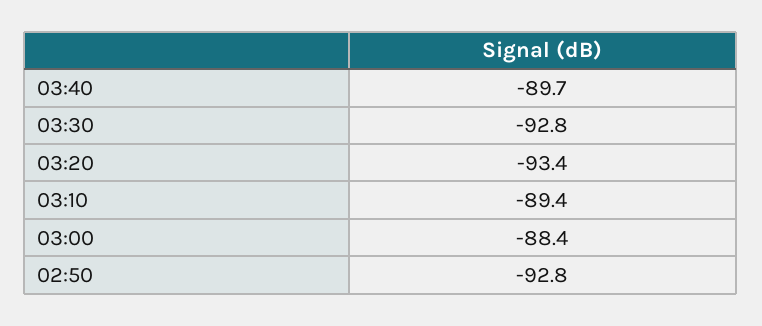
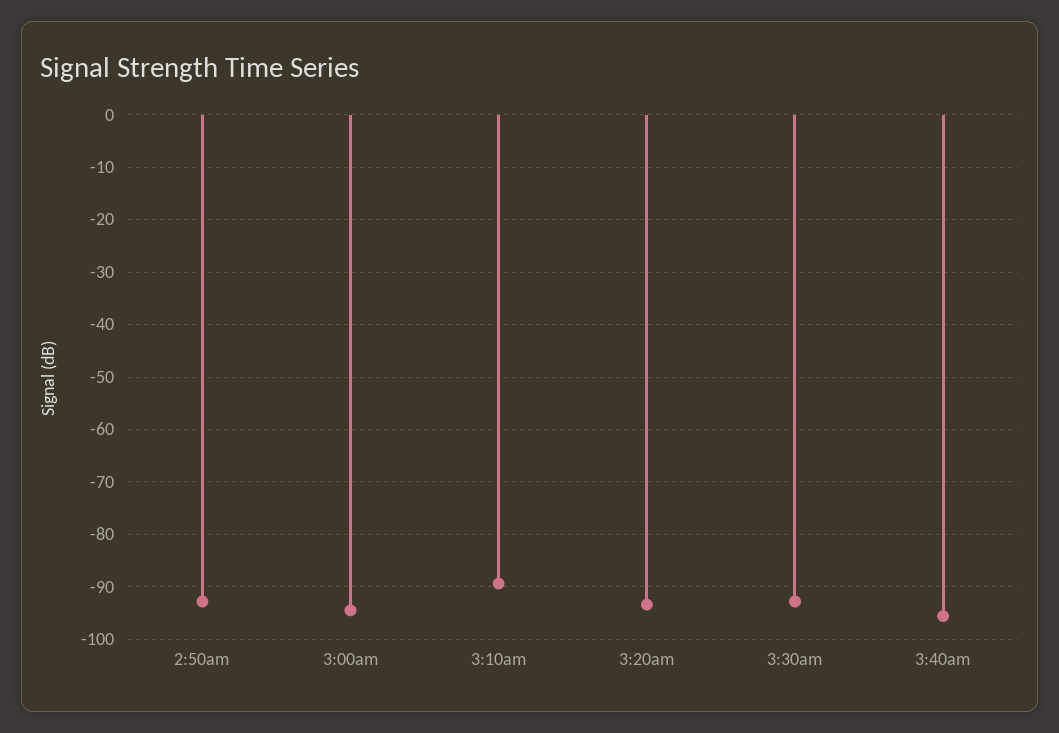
03:40: -89.7 -> -96
03:00: -88.4 -> -94

